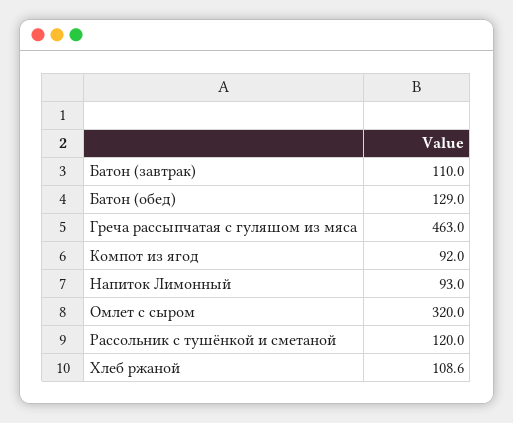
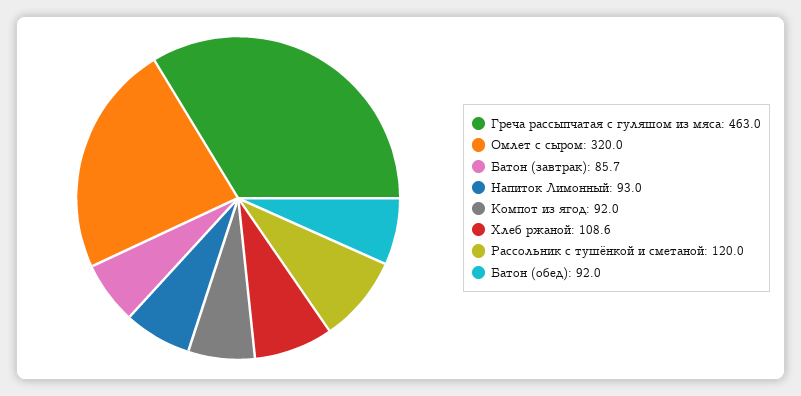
Батон (завтрак): 110 -> 85.7
Батон (обед): 129 -> 92

